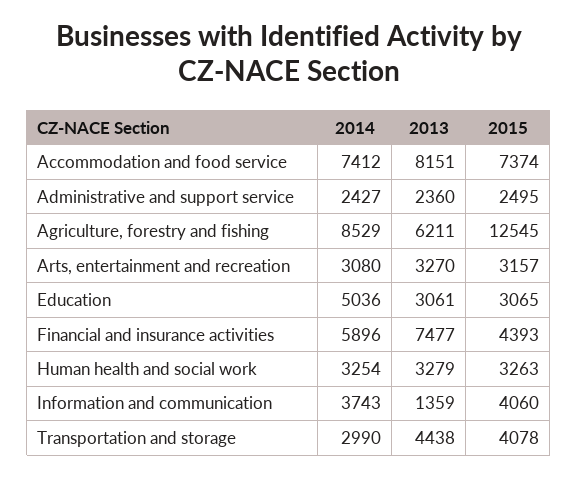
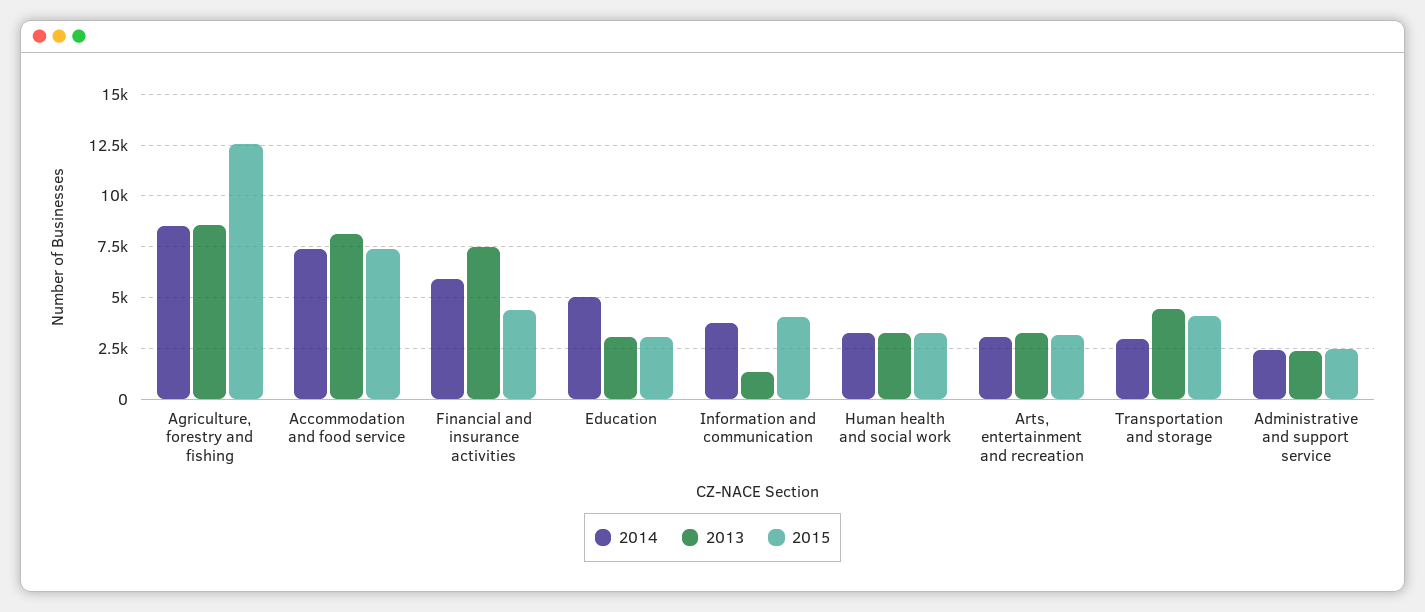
2013, Agriculture, forestry and fishing: 6211 -> 8500

